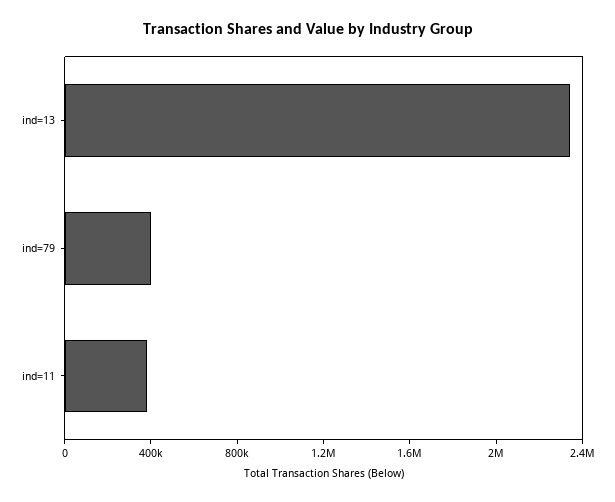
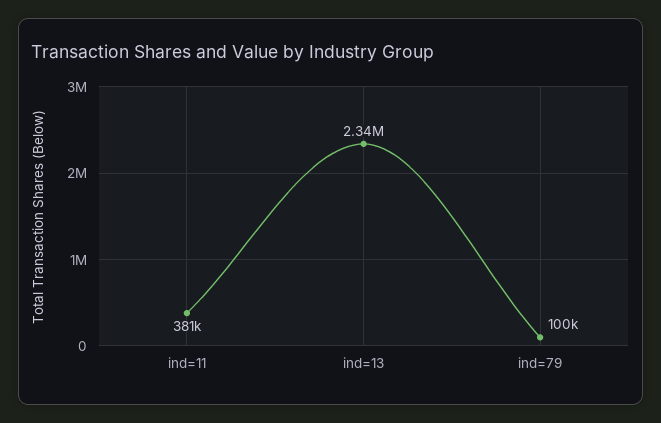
ind=79: 400000 -> 100000

